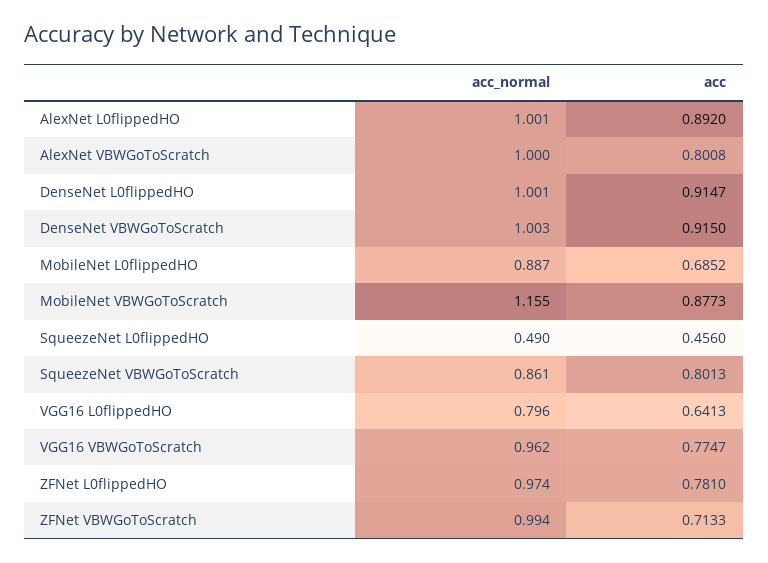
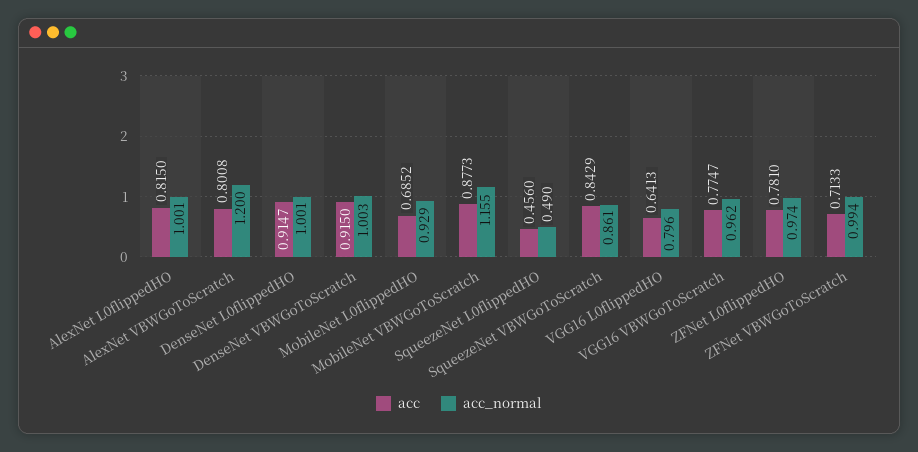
acc, AlexNet L0flippedHO: 0.892 -> 0.815
acc_normal, AlexNet VBWGoToScratch: 1 -> 1.2
acc_normal, MobileNet L0flippedHO: 0.887 -> 0.929
acc, SqueezeNet VBWGoToScratch: 0.8013 -> 0.8429

